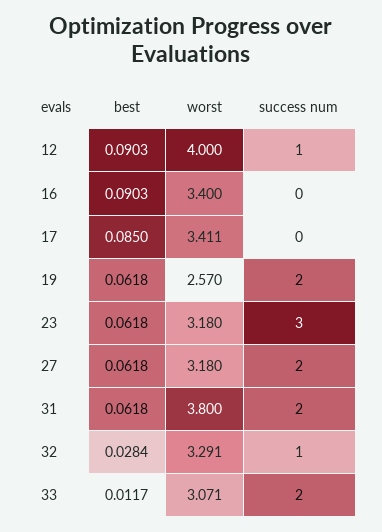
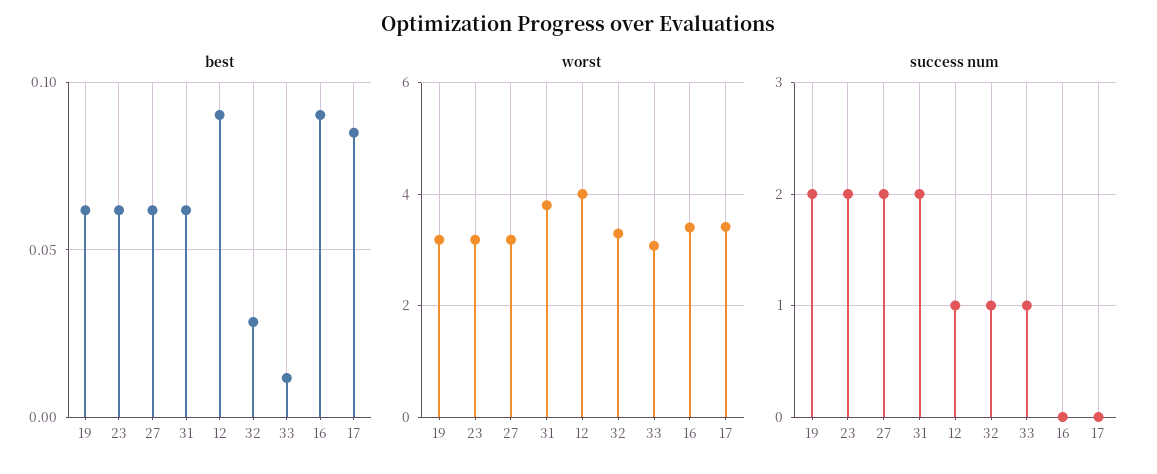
worst, 19: 2.57 -> 3.2
success num, 23: 3 -> 2
success num, 33: 2 -> 1

